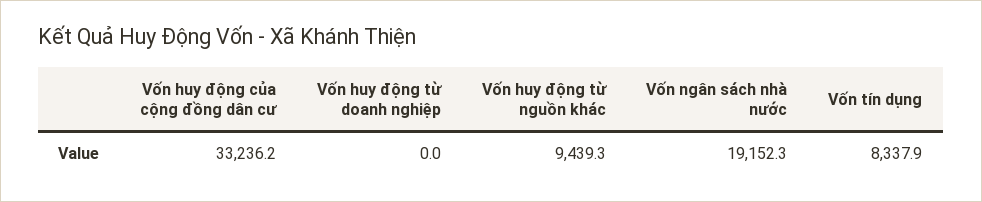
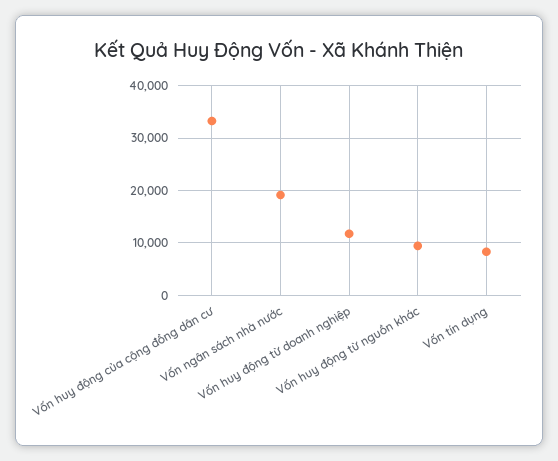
Vốn huy động từ doanh nghiệp: 0 -> 12000

